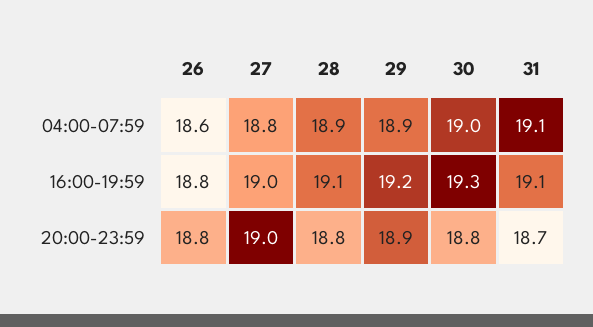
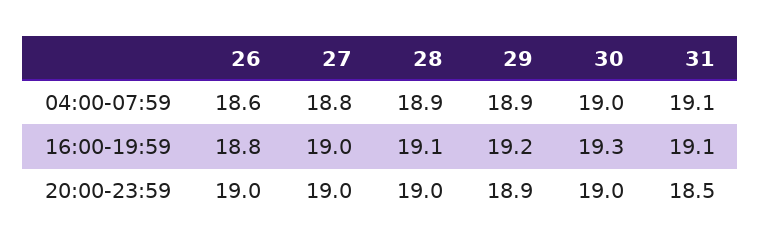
26, 20:00-23:59: 18.8 -> 19
28, 20:00-23:59: 18.8 -> 19
30, 20:00-23:59: 18.8 -> 19
31, 20:00-23:59: 18.7 -> 18.5

